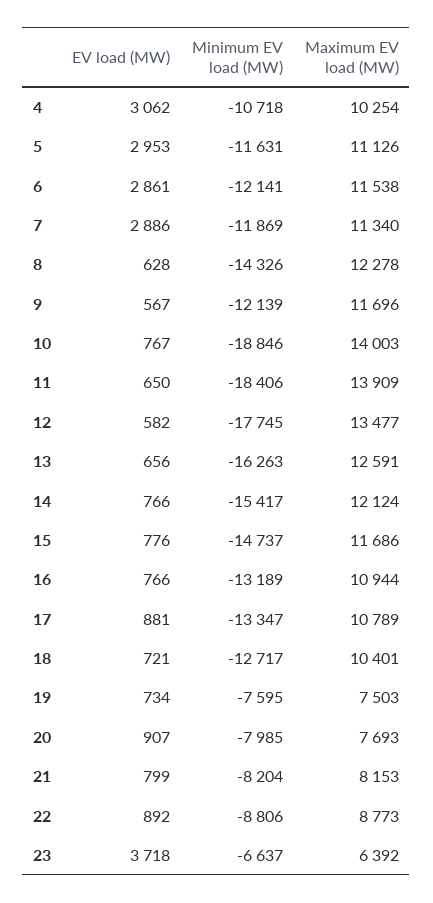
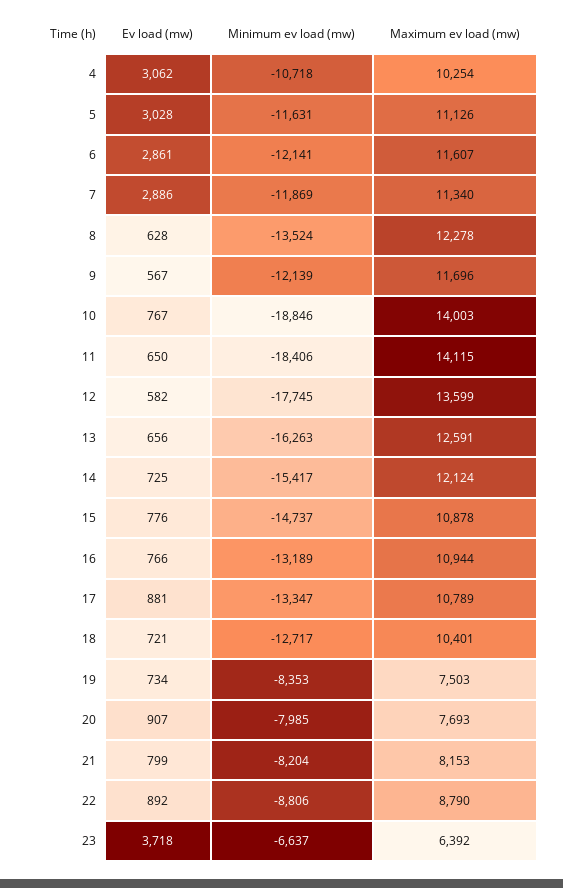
EV load (MW), 5: 2953 -> 3028
Maximum EV load (MW), 6: 11538 -> 11607
Minimum EV load (MW), 8: -14326 -> -13524
Maximum EV load (MW), 11: 13909 -> 14115
Maximum EV load (MW), 12: 13477 -> 13599
EV load (MW), 14: 766 -> 725
Maximum EV load (MW), 15: 11686 -> 10878
Minimum EV load (MW), 19: -7595 -> -8353
Maximum EV load (MW), 22: 8773 -> 8790

